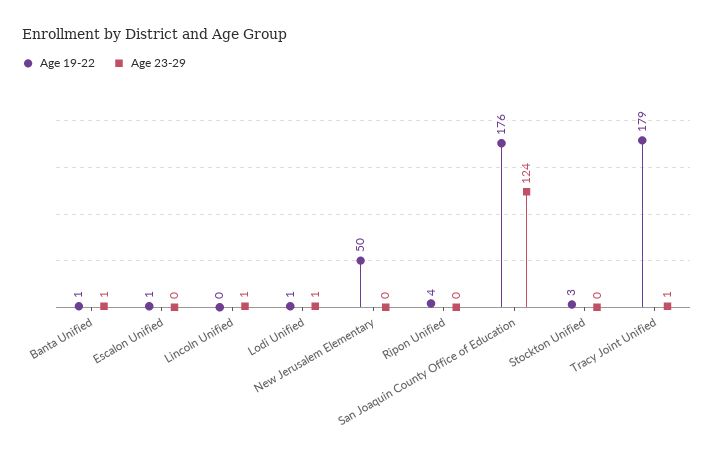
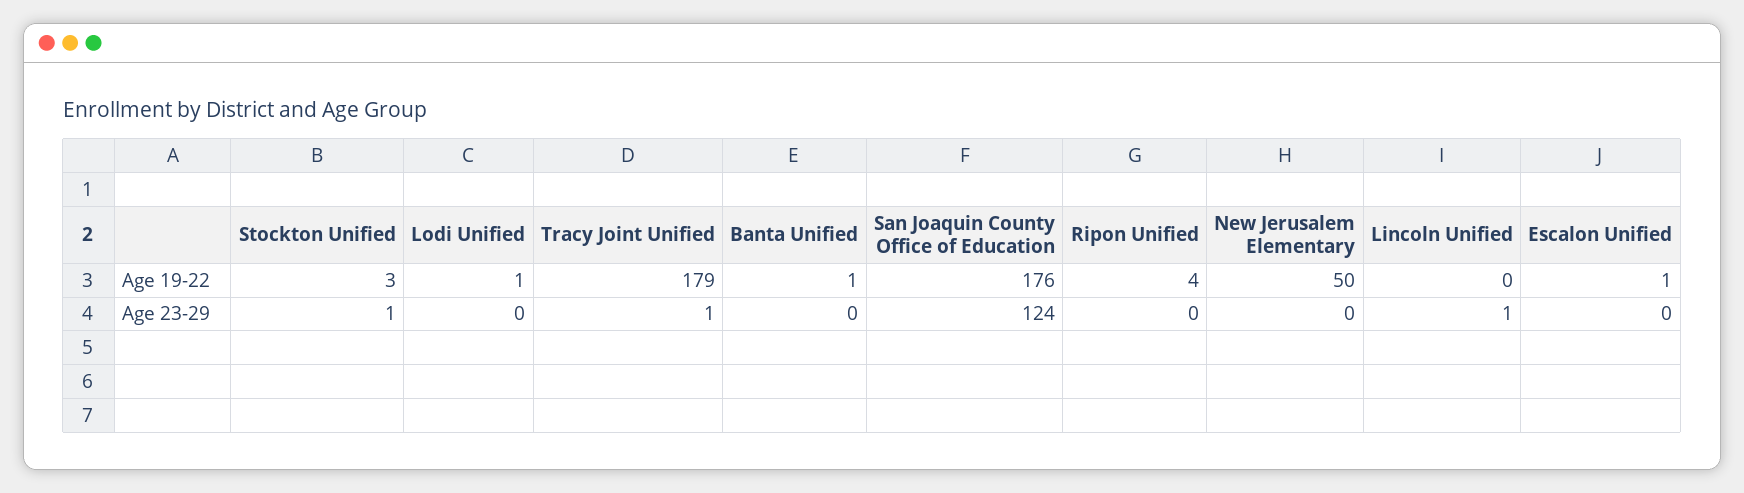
Age 23-29, Banta Unified: 1 -> 0
Age 23-29, Lodi Unified: 1 -> 0
Age 23-29, Stockton Unified: 0 -> 1

